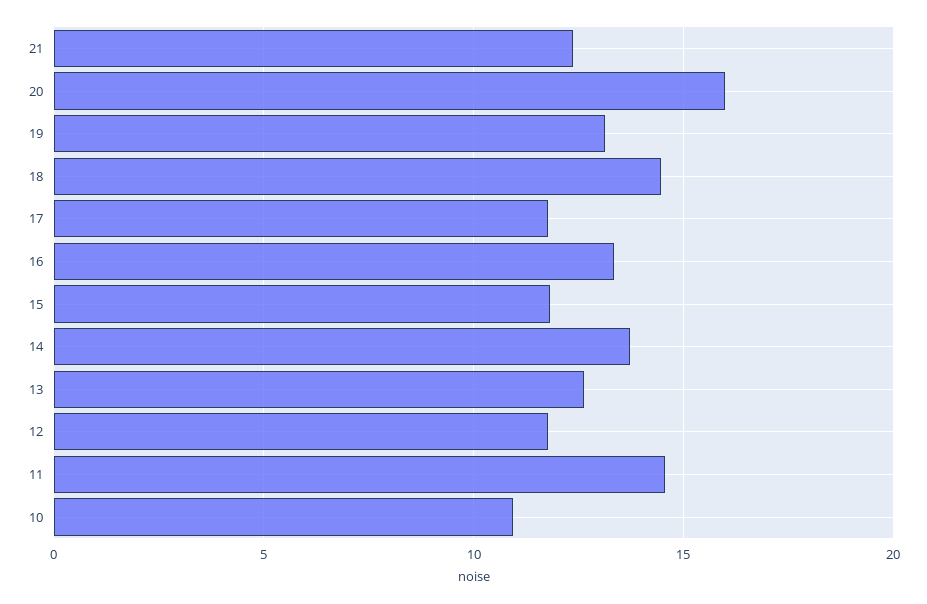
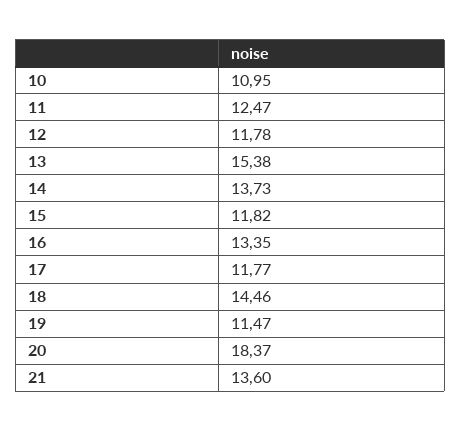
21: 12.5 -> 13.6
20: 16 -> 18.37
19: 13 -> 11.47
13: 12.5 -> 15.38
11: 14.5 -> 12.47

